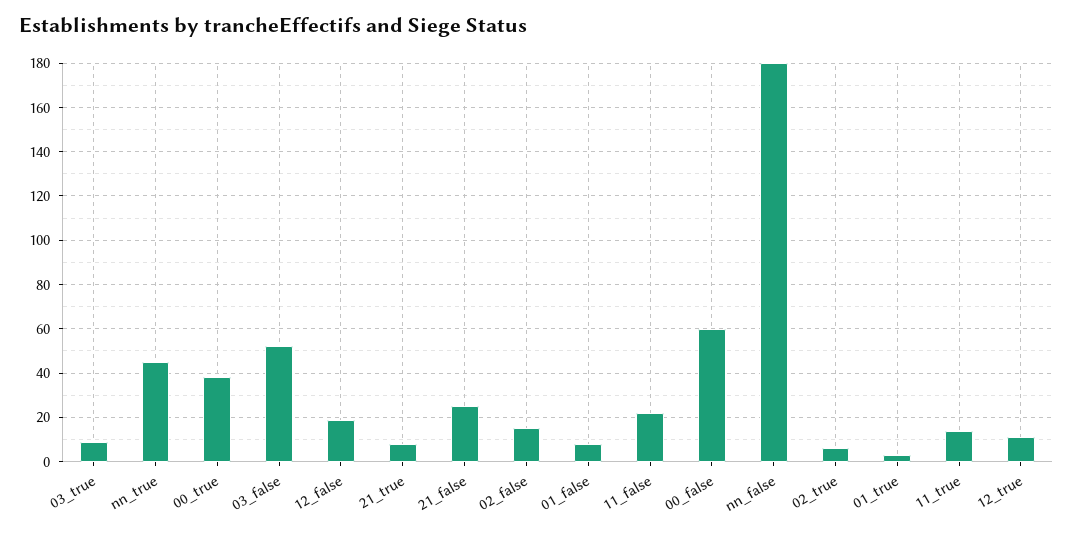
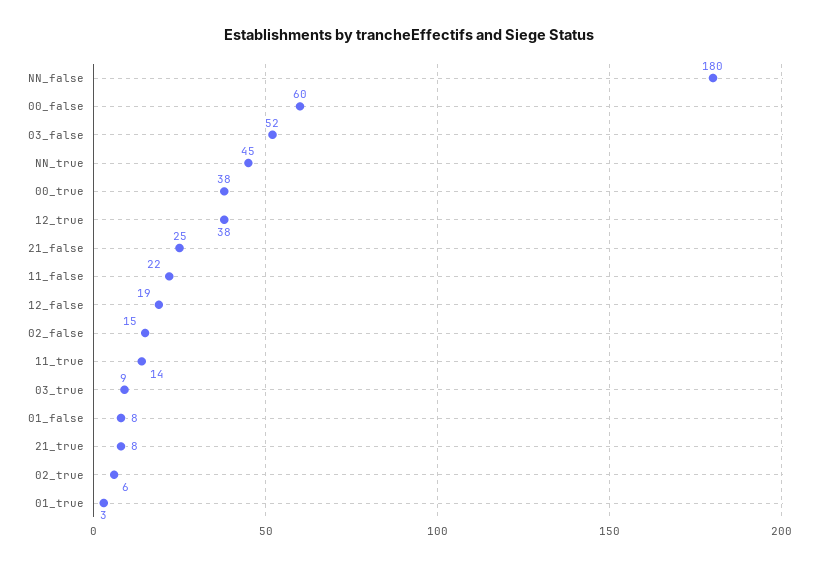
12_true: 10 -> 38

